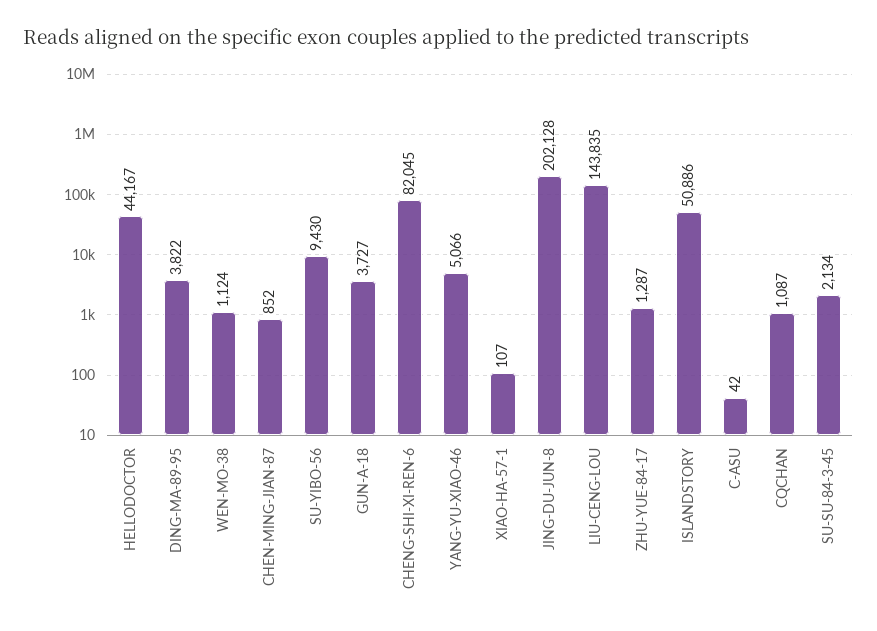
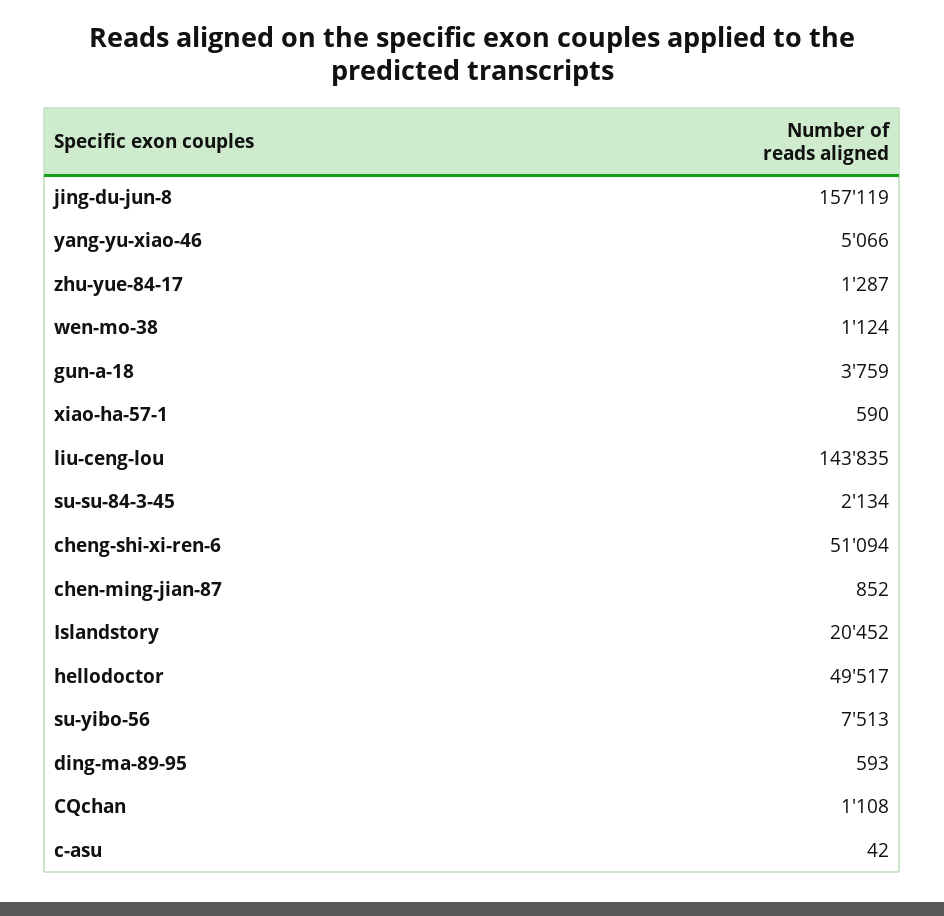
HELLODOCTOR: 44167 -> 49517
DING-MA-89-95: 3822 -> 593
SU-YIBO-56: 9430 -> 7513
GUN-A-18: 3727 -> 3759
CHENG-SHI-XI-REN-6: 82045 -> 51094
XIAO-HA-57-1: 107 -> 590
JING-DU-JUN-8: 202128 -> 157119
ISLANDSTORY: 50886 -> 20452
CQCHAN: 1087 -> 1108

